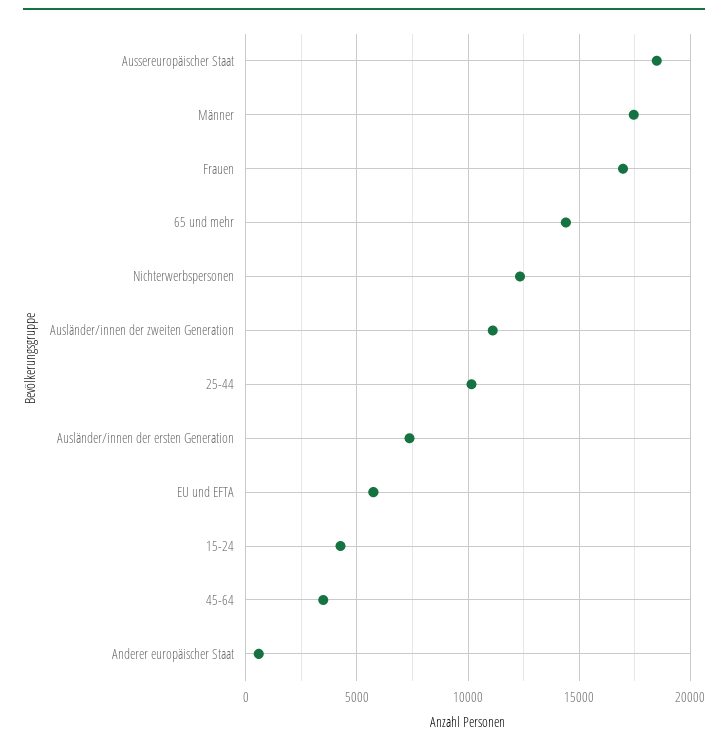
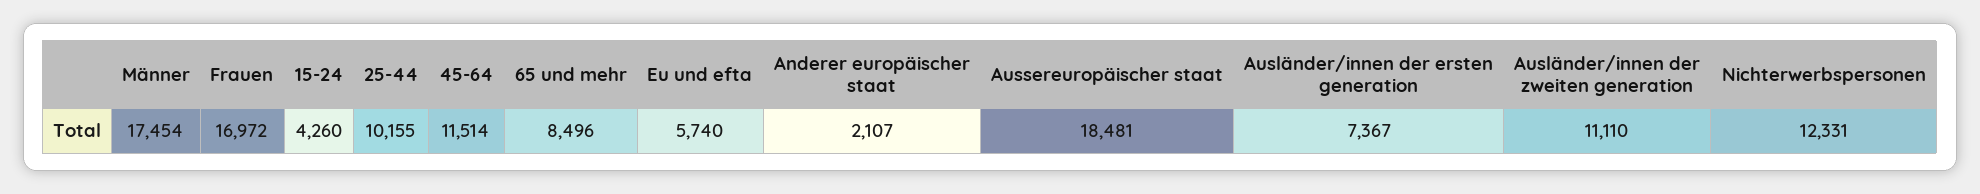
65 und mehr: 14500 -> 8496
45-64: 3500 -> 11514
Anderer europäischer Staat: 500 -> 2107

